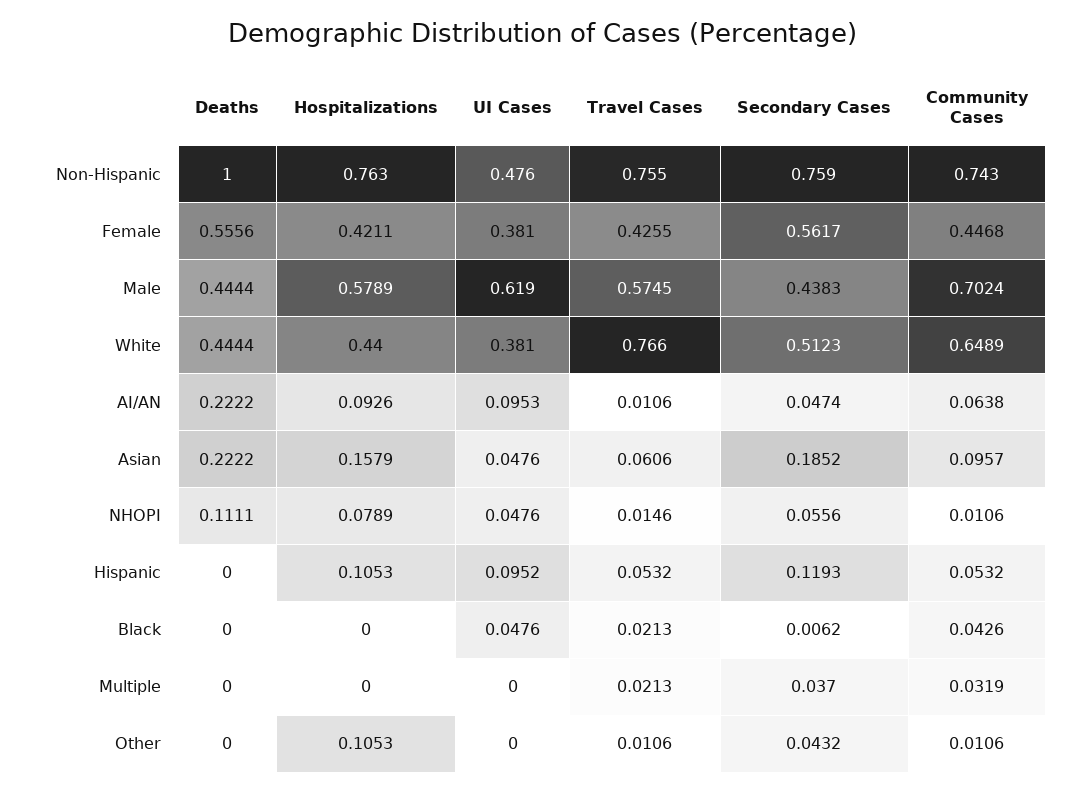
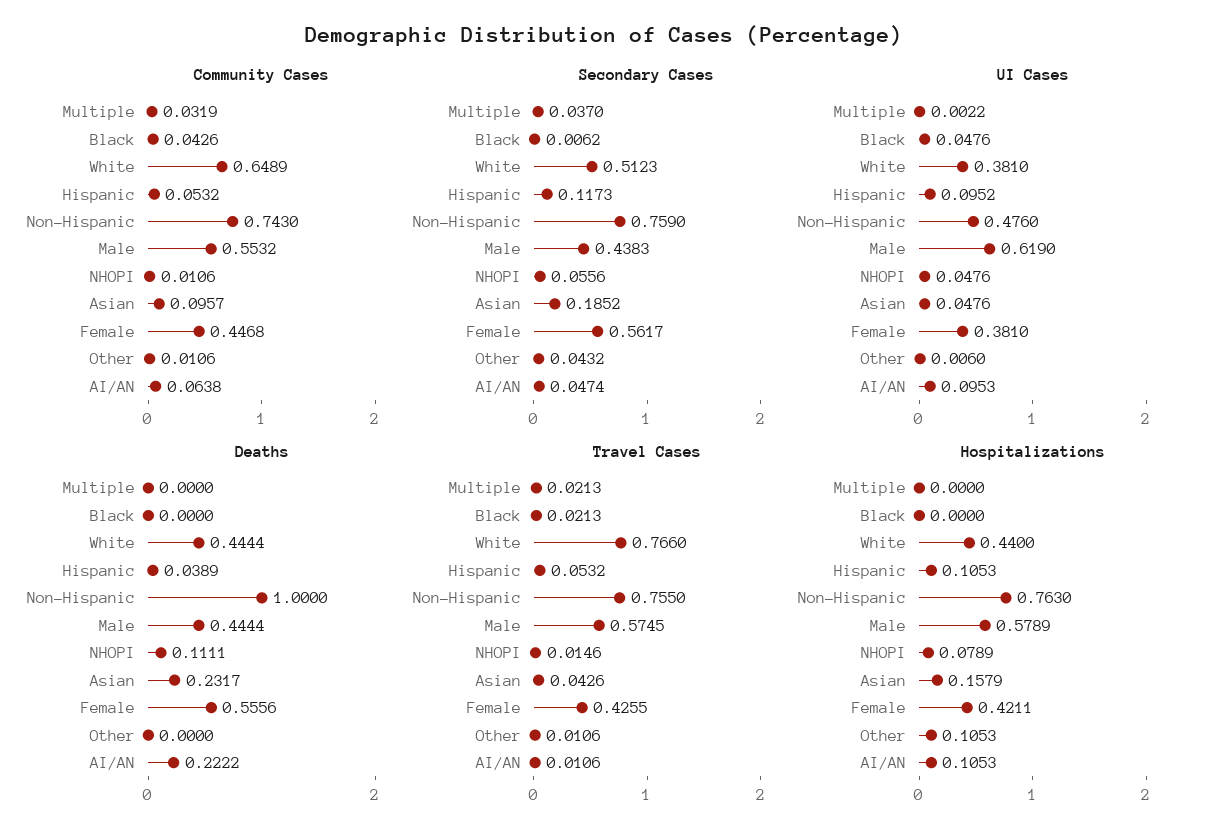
Community Cases, Male: 0.7024 -> 0.5532
Hospitalizations, AI/AN: 0.0926 -> 0.1053
Deaths, Asian: 0.2222 -> 0.2317
Travel Cases, Asian: 0.0606 -> 0.0426
Deaths, Hispanic: 0 -> 0.0389
Secondary Cases, Hispanic: 0.1193 -> 0.1173
UI Cases, Multiple: 0 -> 0.0022
UI Cases, Other: 0 -> 0.006

